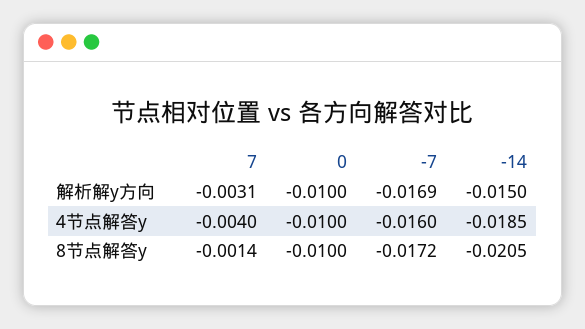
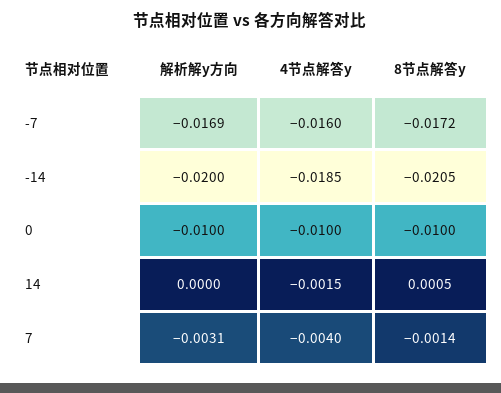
-14, 解析解y方向: -0.015 -> -0.02
14, 解析解y方向: none -> 0
14, 4节点解答y: none -> -0.0015
14, 8节点解答y: none -> 0.0005

